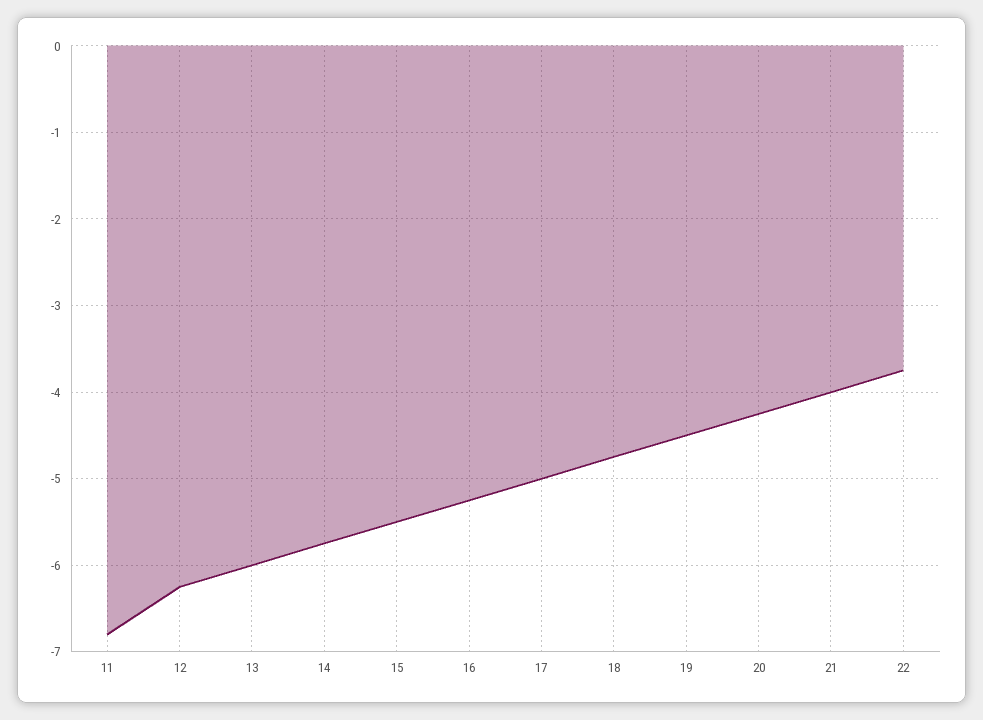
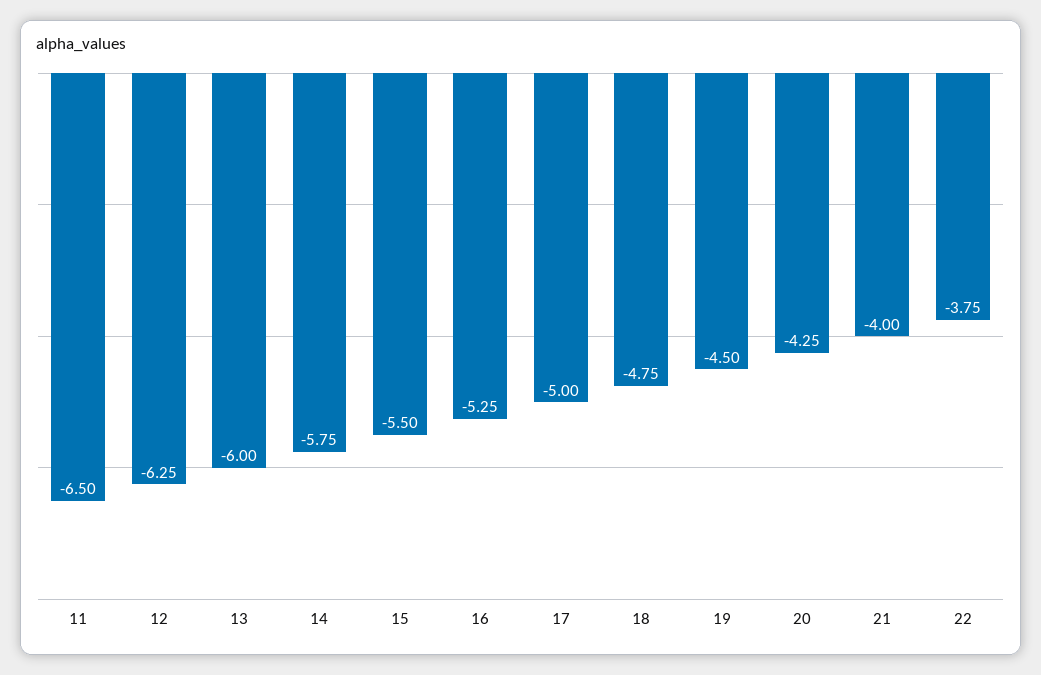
11: -6.8 -> -6.5

